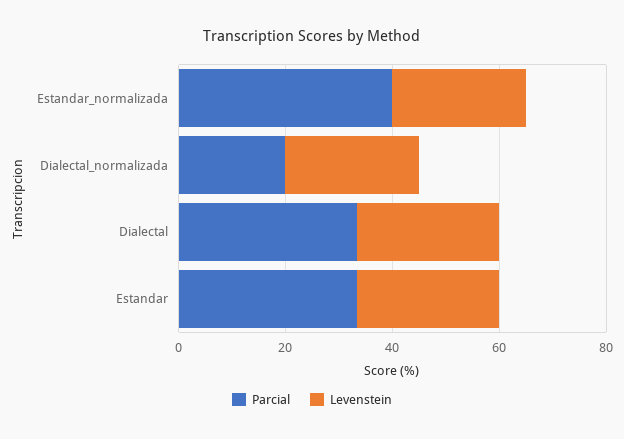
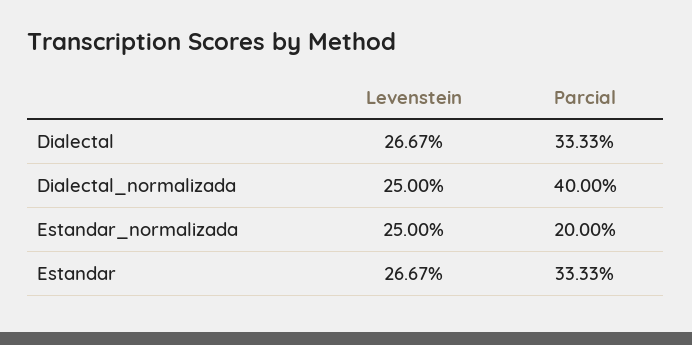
Parcial, Estandar_normalizada: 40 -> 20
Parcial, Dialectal_normalizada: 20 -> 40

